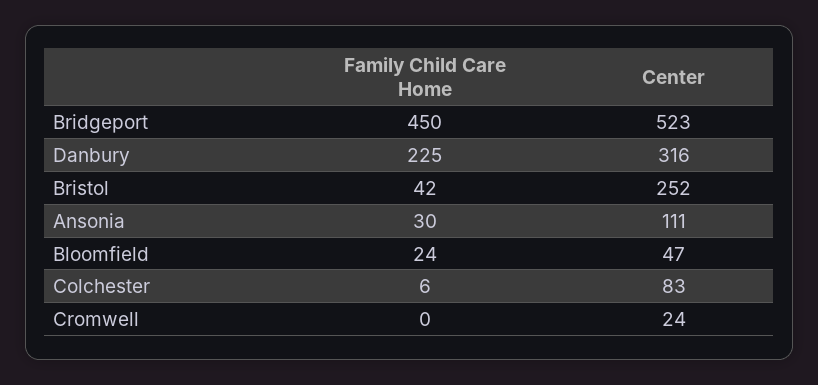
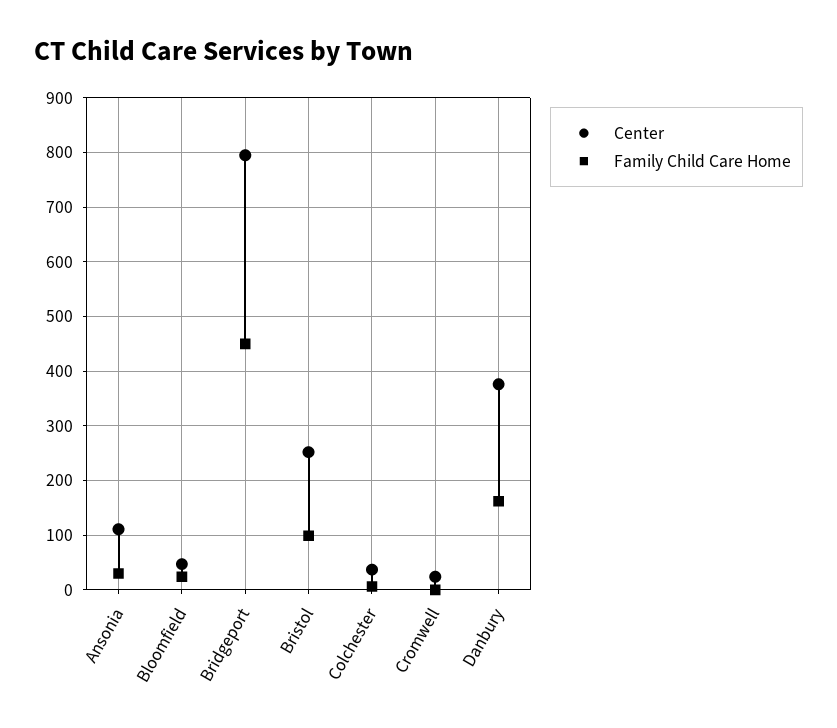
Center, Bridgeport: 523 -> 800
Family Child Care Home, Danbury: 225 -> 160
Center, Danbury: 316 -> 380
Family Child Care Home, Bristol: 42 -> 100
Center, Colchester: 83 -> 40

